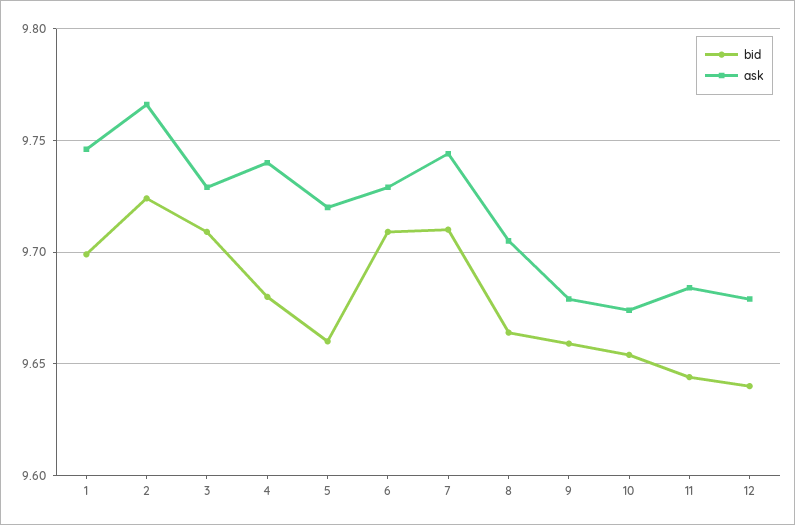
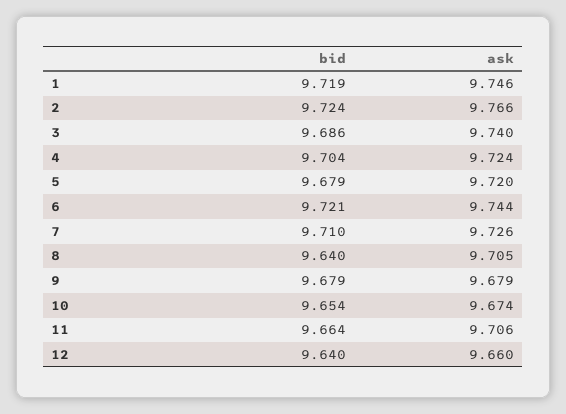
bid, 1: 9.7 -> 9.719
bid, 3: 9.71 -> 9.686
ask, 3: 9.73 -> 9.74
bid, 4: 9.68 -> 9.704
ask, 4: 9.74 -> 9.724
bid, 5: 9.66 -> 9.679
bid, 6: 9.71 -> 9.721
ask, 6: 9.73 -> 9.744
ask, 7: 9.745 -> 9.726
bid, 8: 9.665 -> 9.64
bid, 9: 9.66 -> 9.679
bid, 11: 9.645 -> 9.664
ask, 11: 9.685 -> 9.706
ask, 12: 9.68 -> 9.66

